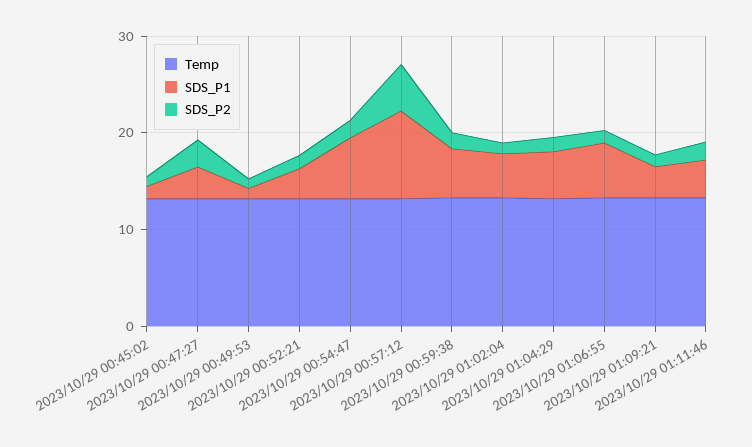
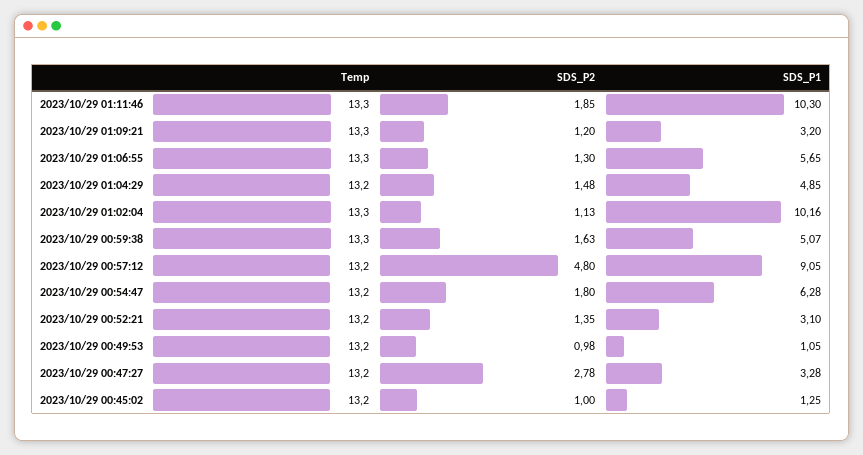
SDS_P1, 2023/10/29 01:02:04: 4 -> 10.16
SDS_P1, 2023/10/29 01:11:46: 4 -> 10.3

